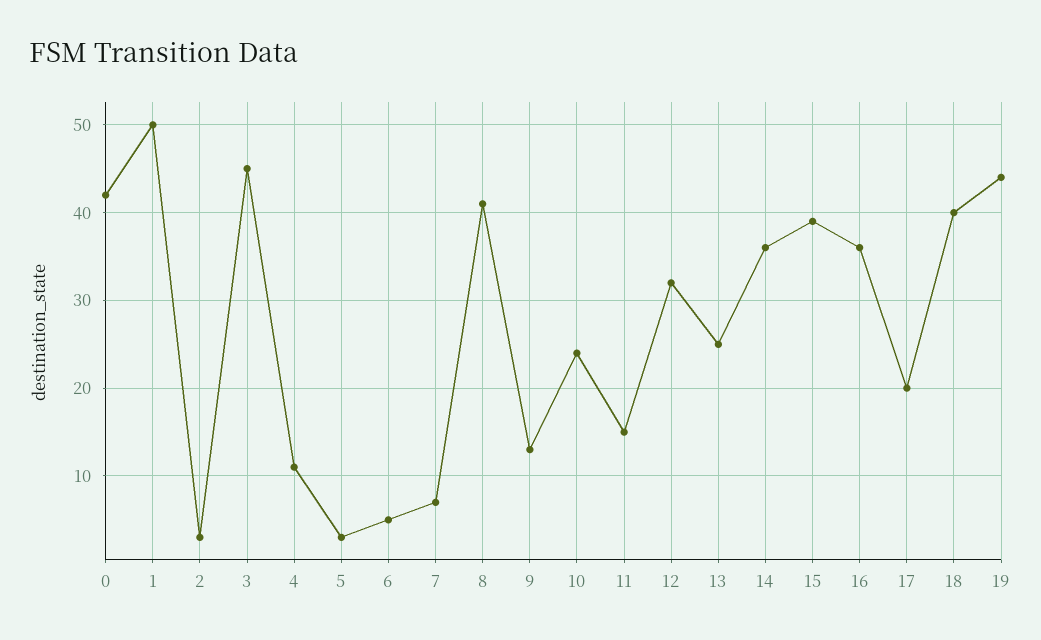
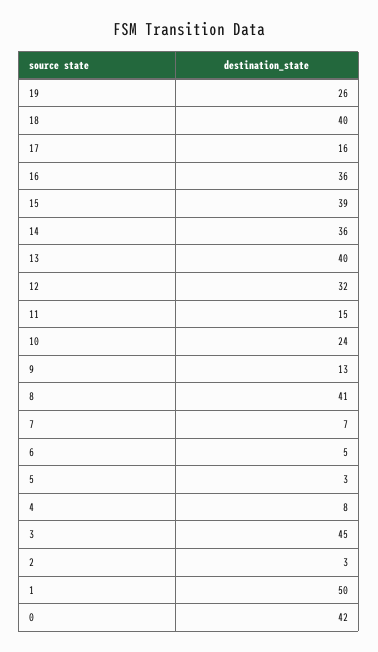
4: 11 -> 8
13: 25 -> 40
17: 20 -> 16
19: 44 -> 26

